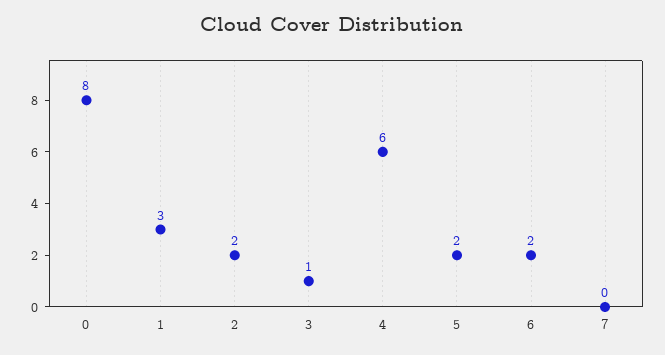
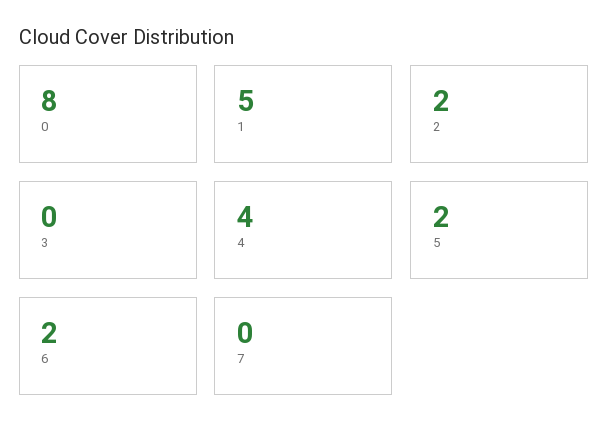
1: 3 -> 5
3: 1 -> 0
4: 6 -> 4

